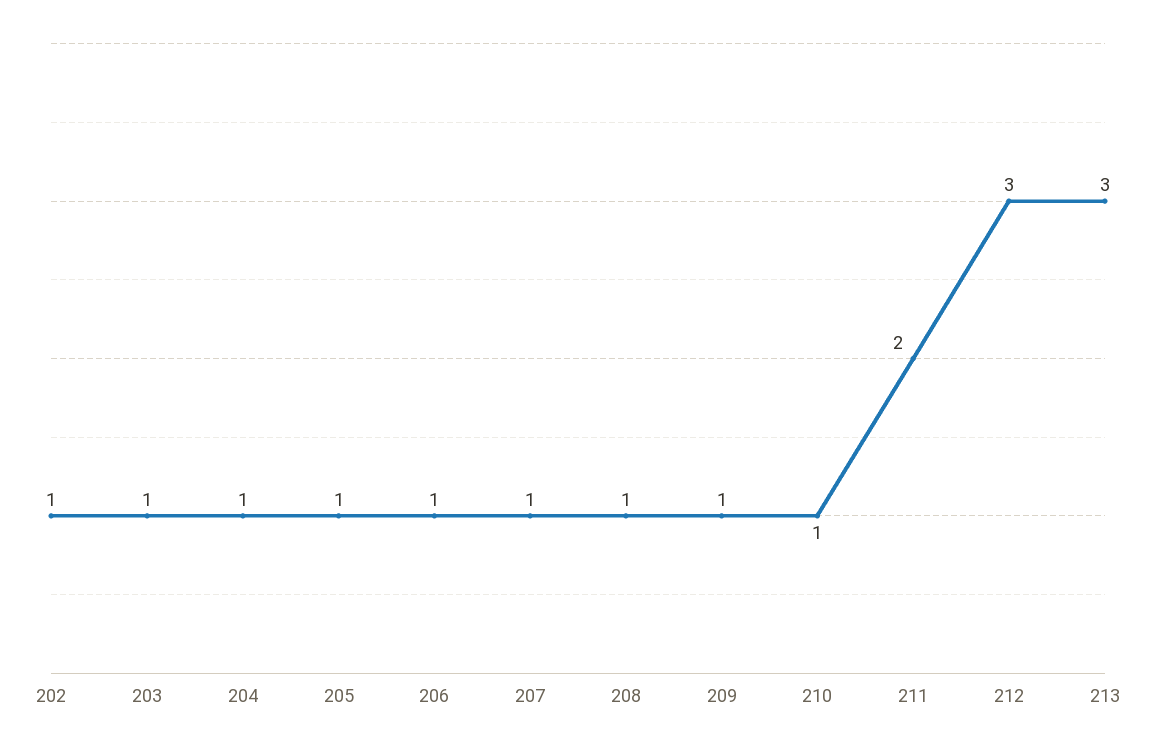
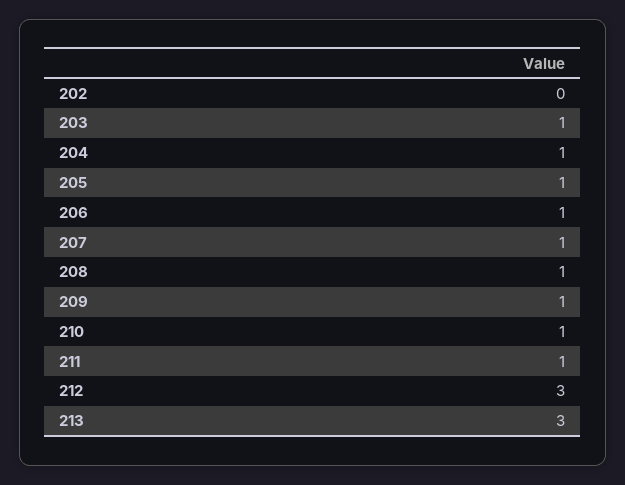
202: 1 -> 0
211: 2 -> 1

